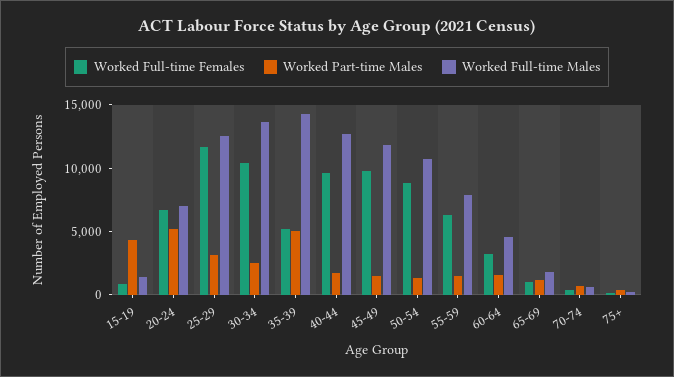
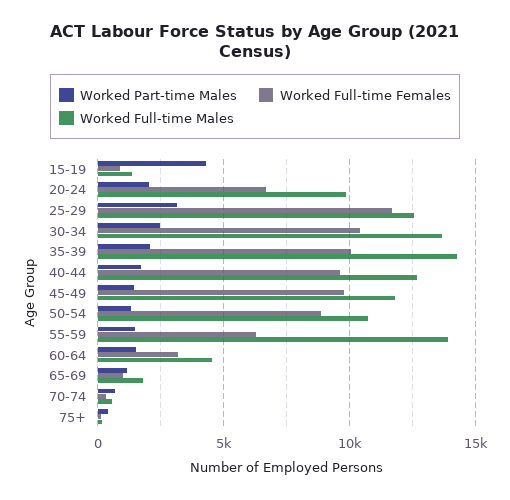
Worked Part-time Males, 20-24: 5000 -> 2000
Worked Full-time Males, 20-24: 7000 -> 10000
Worked Full-time Females, 35-39: 5000 -> 10000
Worked Part-time Males, 35-39: 5000 -> 2000
Worked Full-time Males, 55-59: 8000 -> 14000

